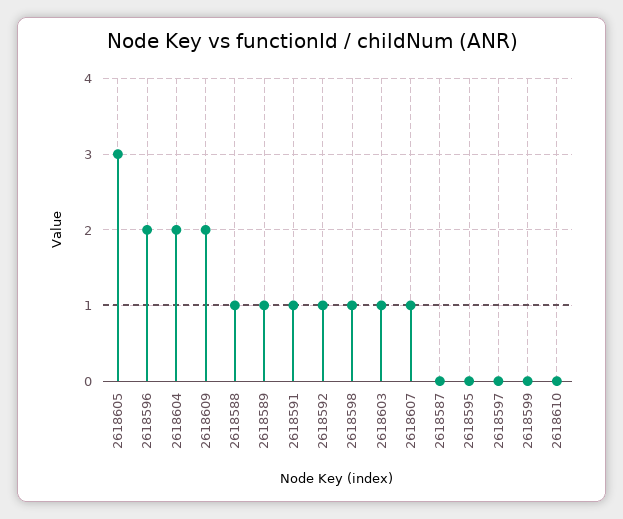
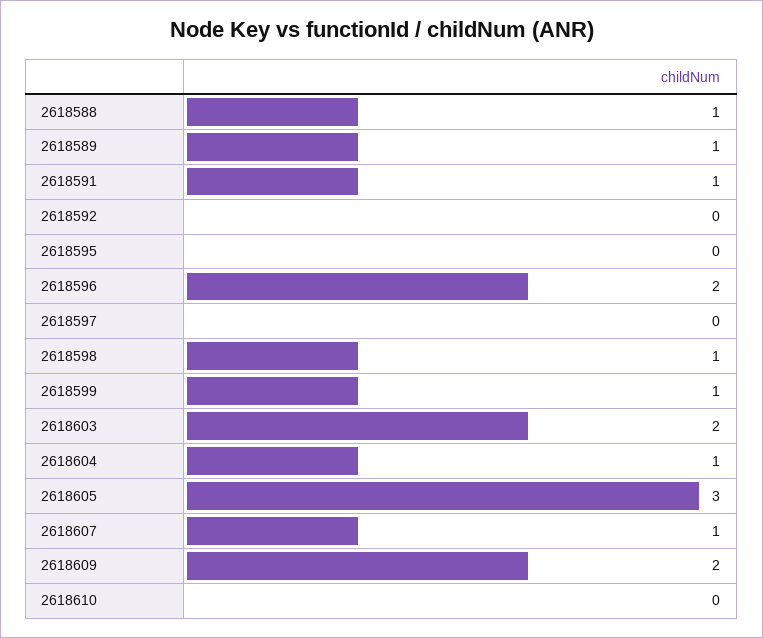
2618604: 2 -> 1
2618592: 1 -> 0
2618603: 1 -> 2
2618587: 0 -> none
2618599: 0 -> 1

